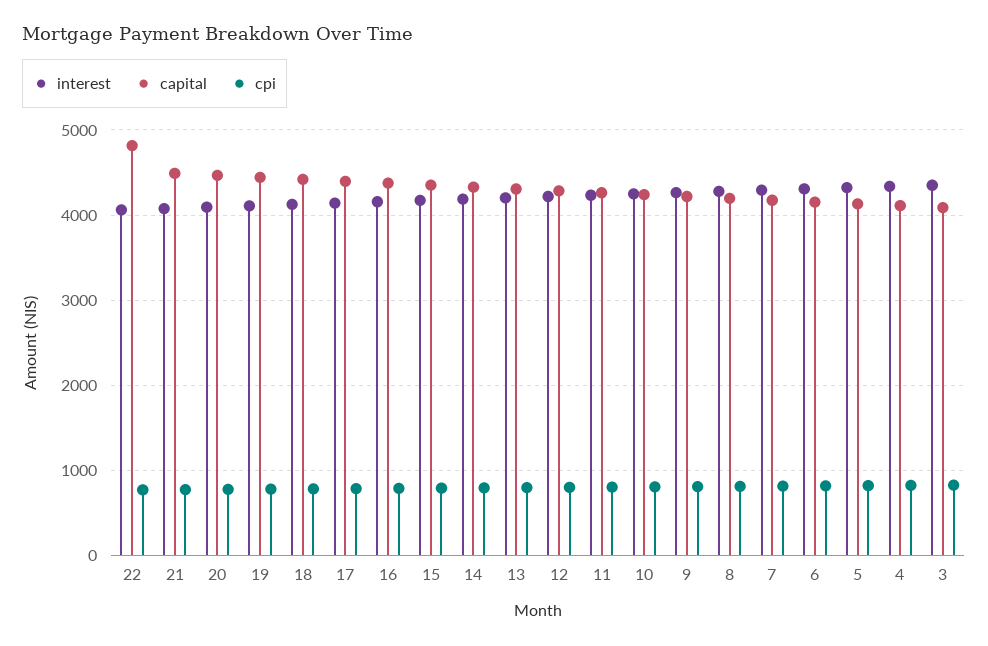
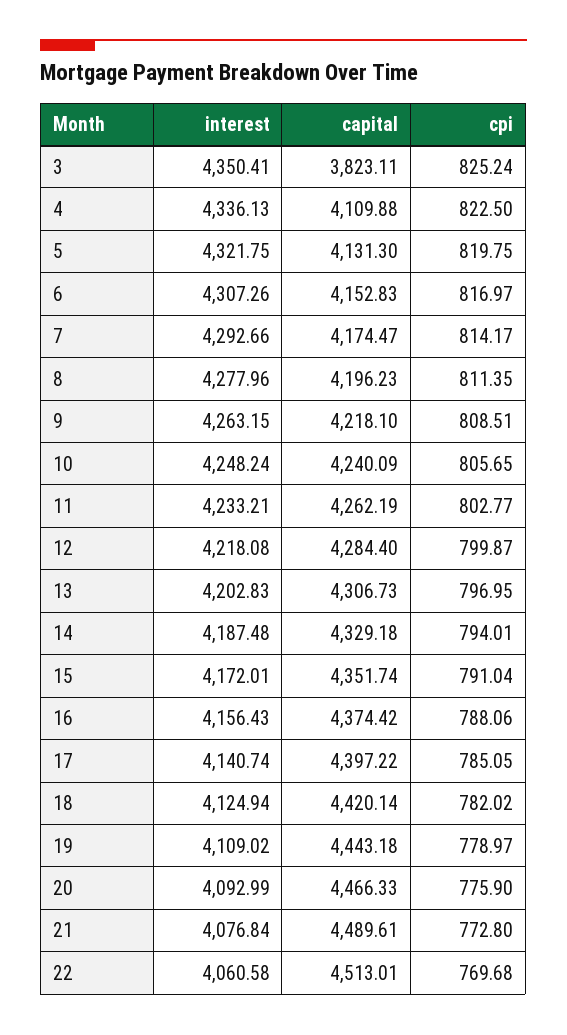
capital, 22: 4800 -> 4513.01
capital, 3: 4100 -> 3823.11

